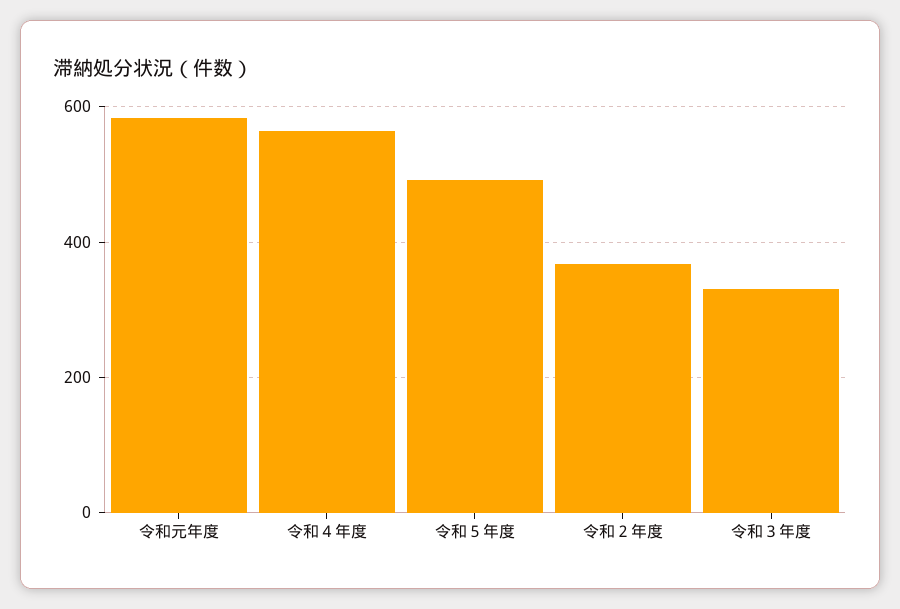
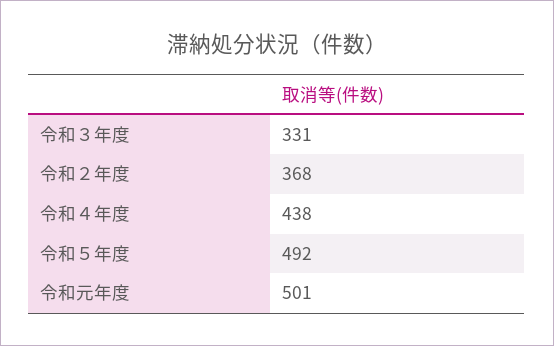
令和元年度: 580 -> 501
令和４年度: 560 -> 438

